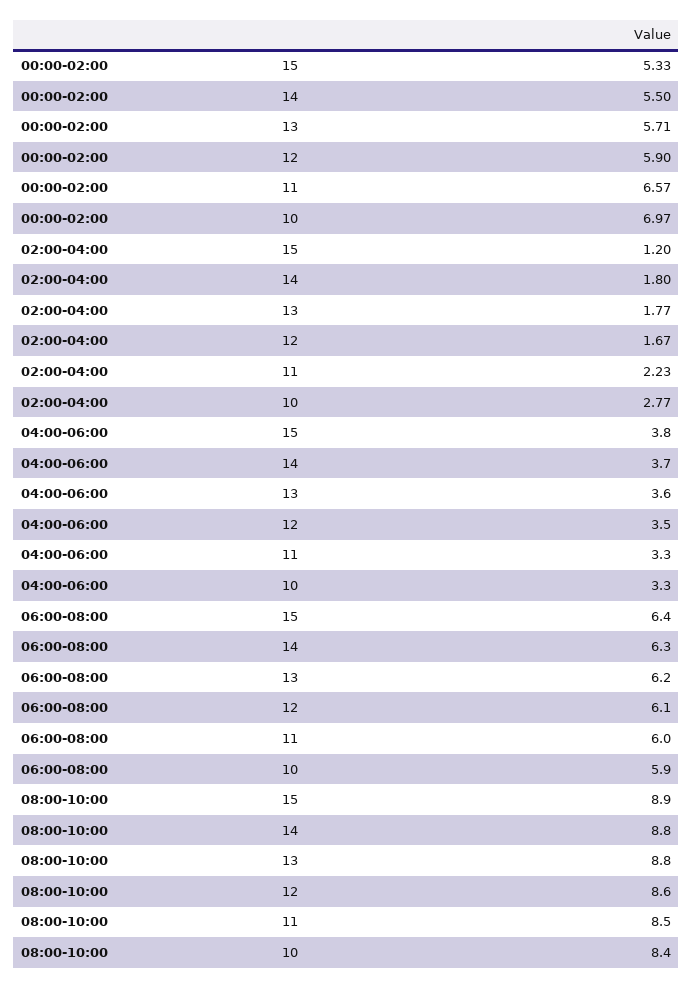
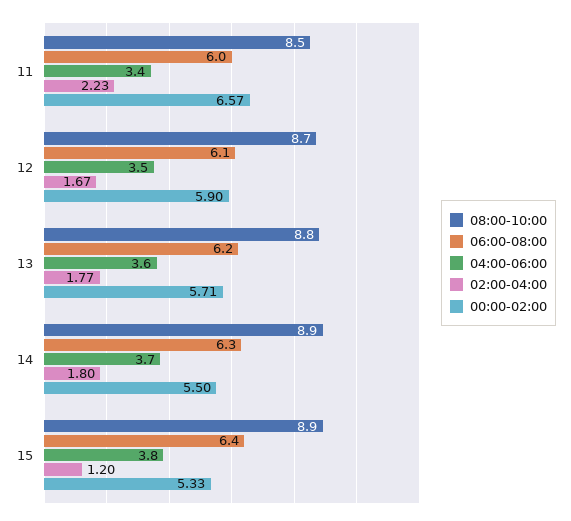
00:00-02:00, 10: 6.97 -> none
02:00-04:00, 10: 2.77 -> none
04:00-06:00, 11: 3.3 -> 3.4
04:00-06:00, 10: 3.3 -> none
06:00-08:00, 10: 5.9 -> none
08:00-10:00, 14: 8.8 -> 8.9
08:00-10:00, 12: 8.6 -> 8.7
08:00-10:00, 10: 8.4 -> none

